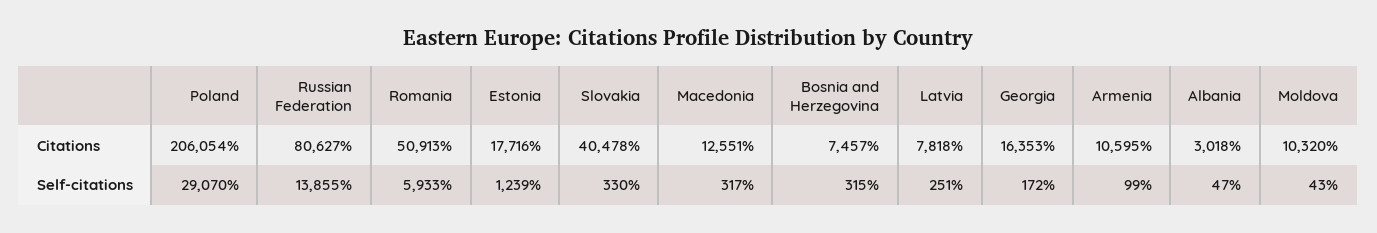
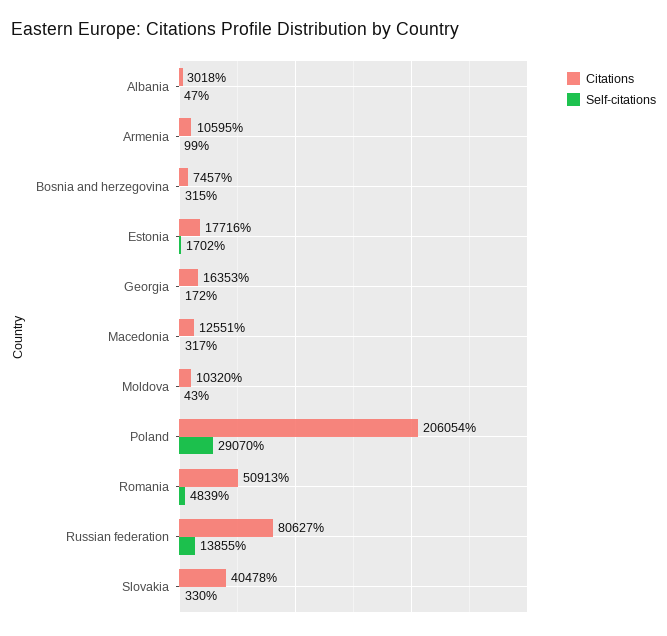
Citations, Latvia: 7818 -> none
Self-citations, Romania: 5933 -> 4839
Self-citations, Estonia: 1239 -> 1702
Self-citations, Latvia: 251 -> none

